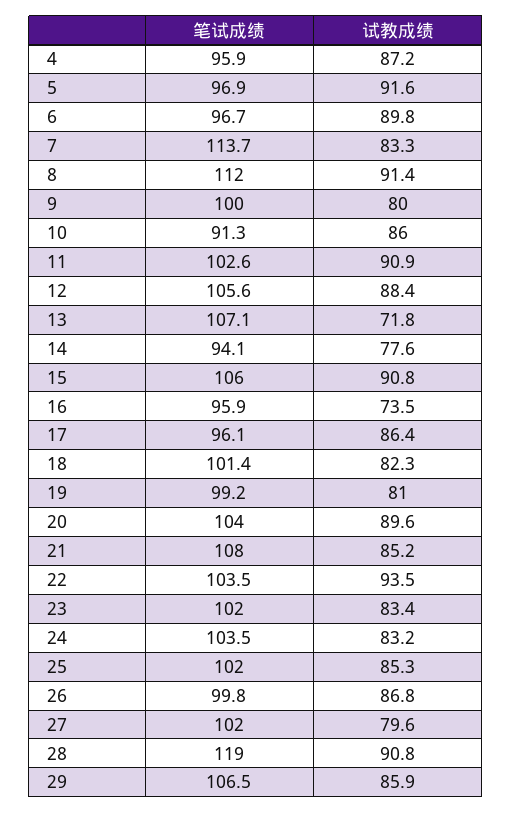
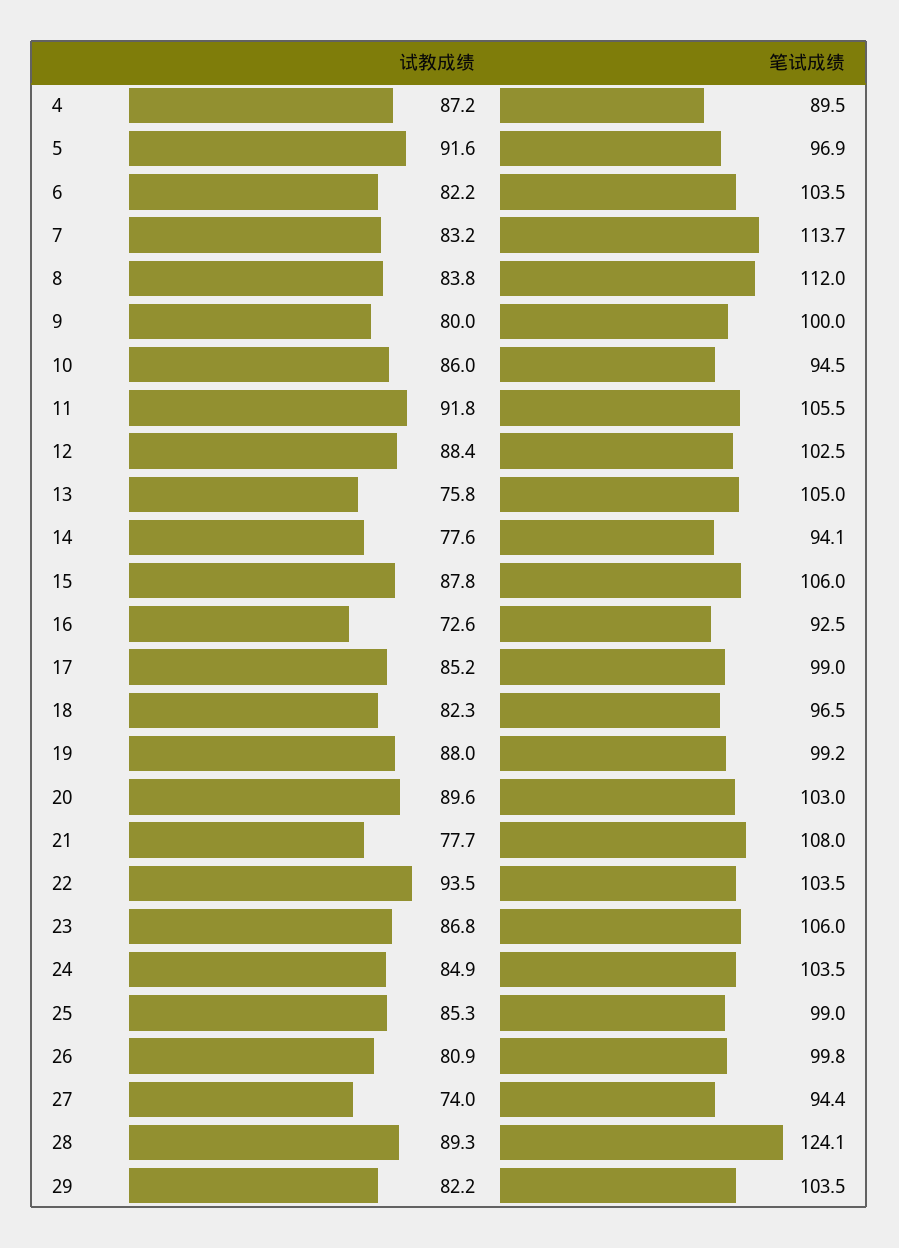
笔试成绩, 4: 95.9 -> 89.5
笔试成绩, 6: 96.7 -> 103.5
试教成绩, 6: 89.8 -> 82.2
试教成绩, 7: 83.3 -> 83.2
试教成绩, 8: 91.4 -> 83.8
笔试成绩, 10: 91.3 -> 94.5
笔试成绩, 11: 102.6 -> 105.5
试教成绩, 11: 90.9 -> 91.8
笔试成绩, 12: 105.6 -> 102.5
笔试成绩, 13: 107.1 -> 105
试教成绩, 13: 71.8 -> 75.8
试教成绩, 15: 90.8 -> 87.8
笔试成绩, 16: 95.9 -> 92.5
试教成绩, 16: 73.5 -> 72.6
笔试成绩, 17: 96.1 -> 99
试教成绩, 17: 86.4 -> 85.2
笔试成绩, 18: 101.4 -> 96.5
试教成绩, 19: 81 -> 88
笔试成绩, 20: 104 -> 103
试教成绩, 21: 85.2 -> 77.7
笔试成绩, 23: 102 -> 106
试教成绩, 23: 83.4 -> 86.8
试教成绩, 24: 83.2 -> 84.9
笔试成绩, 25: 102 -> 99
试教成绩, 26: 86.8 -> 80.9
笔试成绩, 27: 102 -> 94.4
试教成绩, 27: 79.6 -> 74
笔试成绩, 28: 119 -> 124.1
试教成绩, 28: 90.8 -> 89.3
笔试成绩, 29: 106.5 -> 103.5
试教成绩, 29: 85.9 -> 82.2

